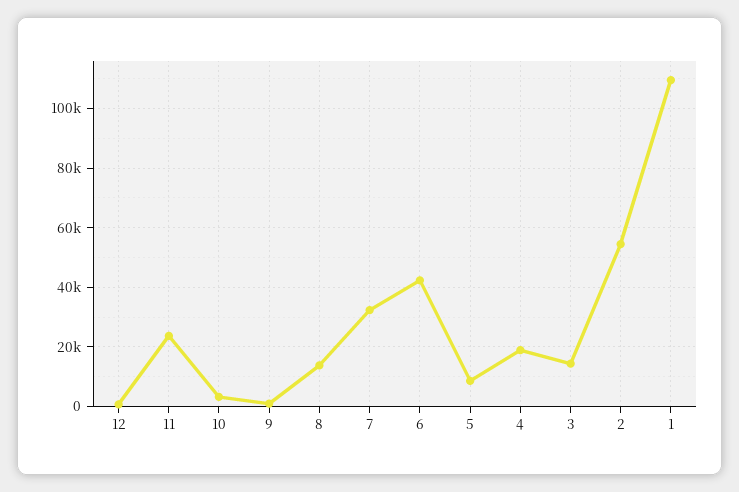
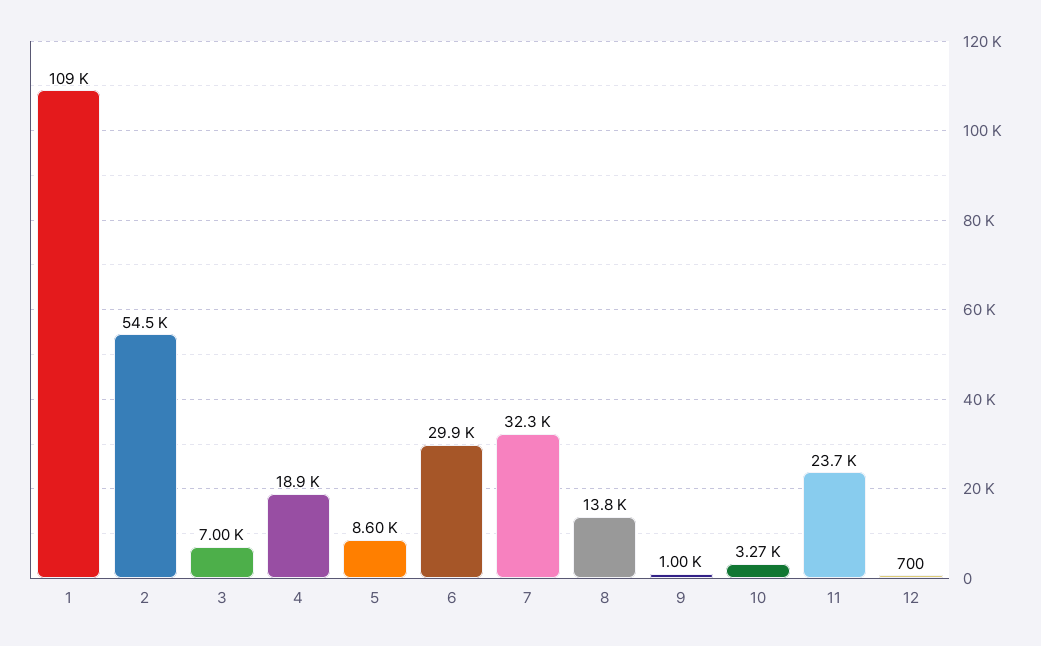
6: 42500 -> 29900
3: 15000 -> 7000

